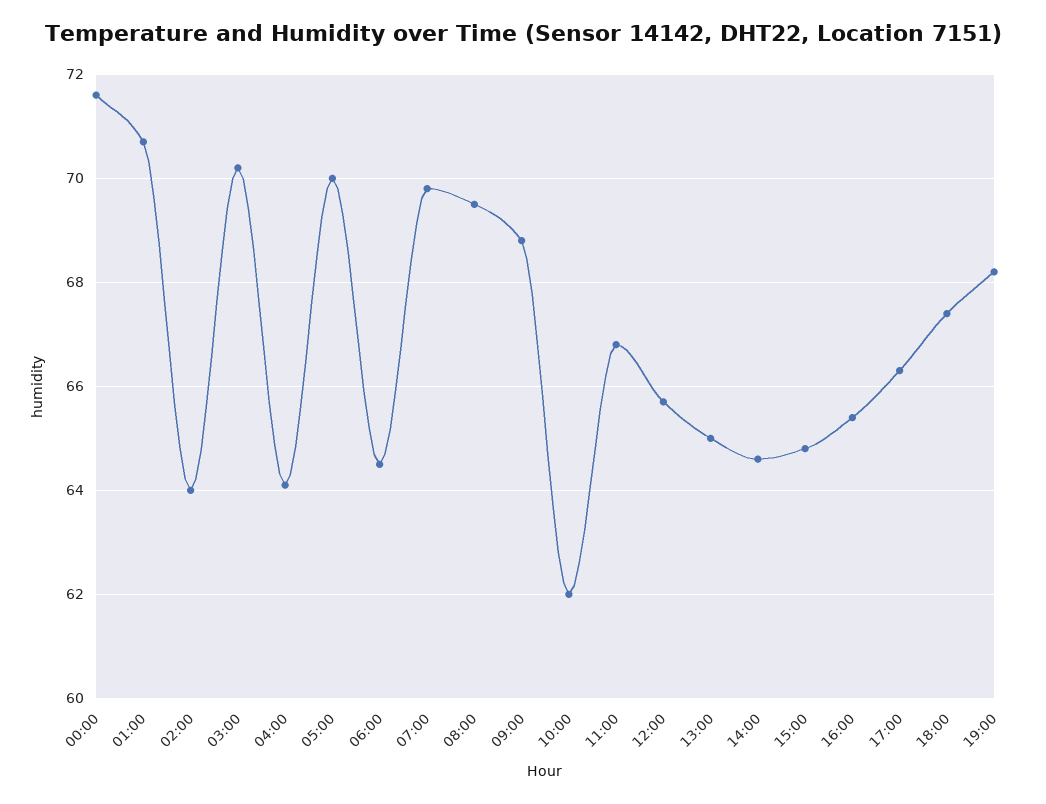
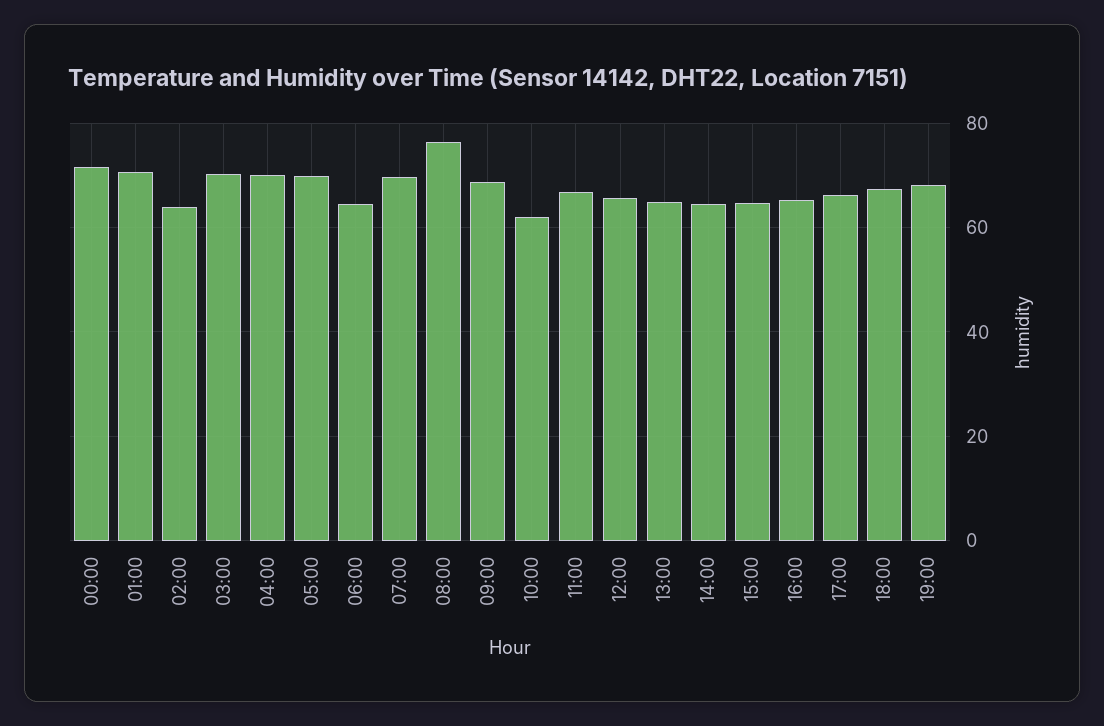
04:00: 64 -> 70
08:00: 69.5 -> 76

